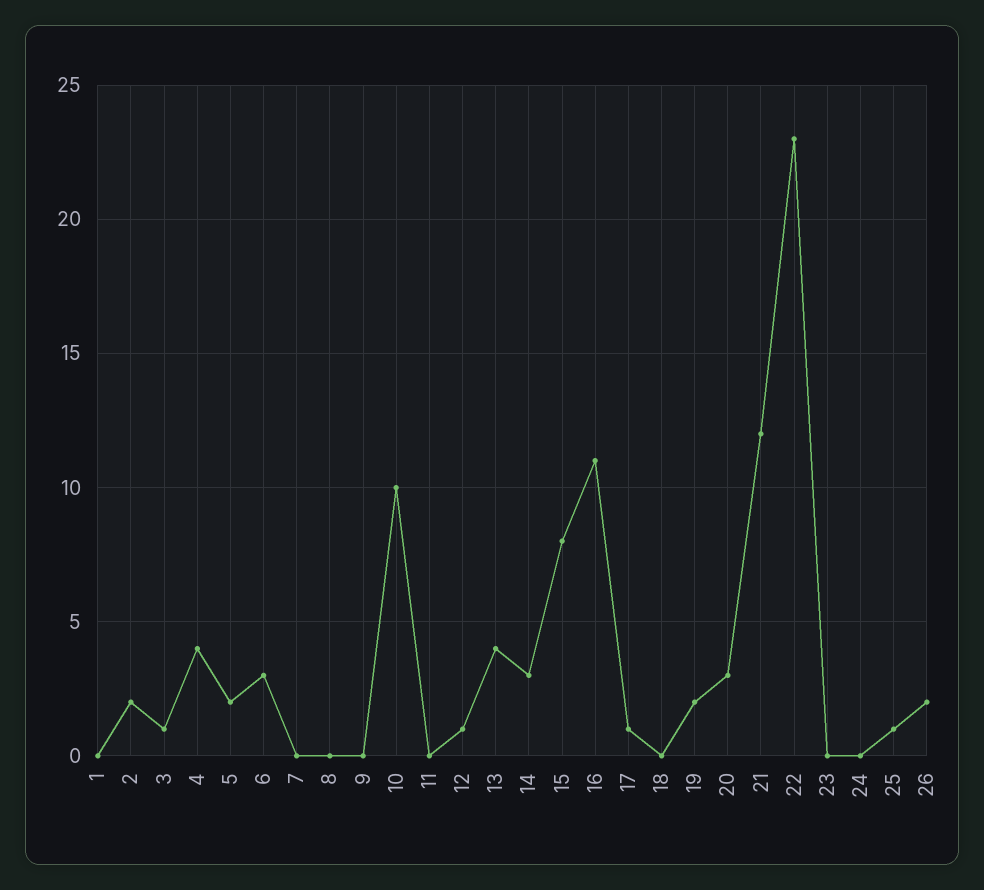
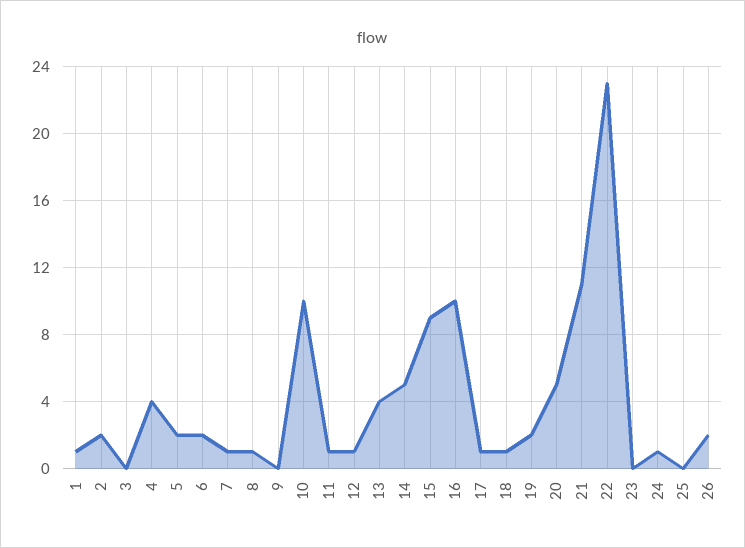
1: 0 -> 1
3: 1 -> 0
6: 3 -> 2
7: 0 -> 1
8: 0 -> 1
11: 0 -> 1
14: 3 -> 5
15: 8 -> 9
16: 11 -> 10
18: 0 -> 1
20: 3 -> 5
21: 12 -> 11
24: 0 -> 1
25: 1 -> 0

